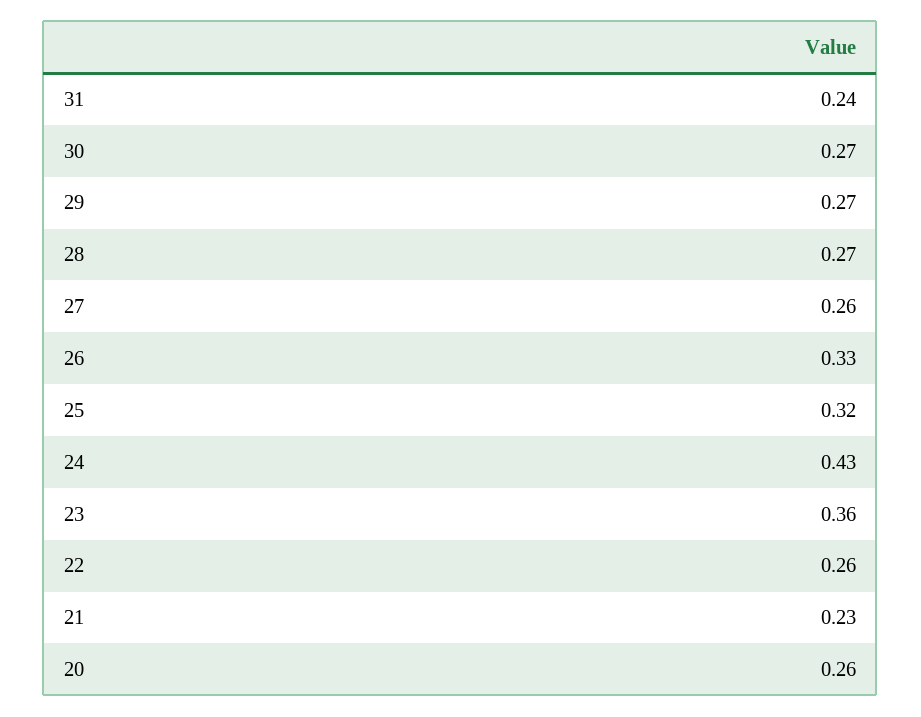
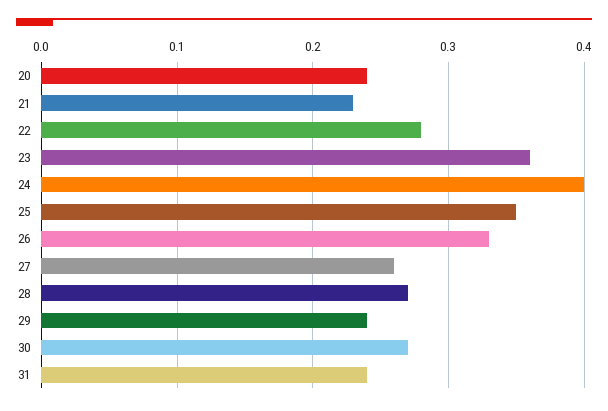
29: 0.27 -> 0.24
25: 0.32 -> 0.35
24: 0.43 -> 0.4
22: 0.26 -> 0.28
20: 0.26 -> 0.24

